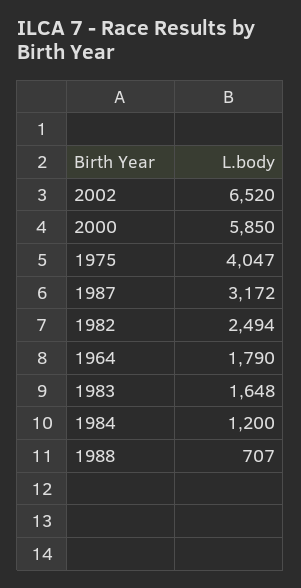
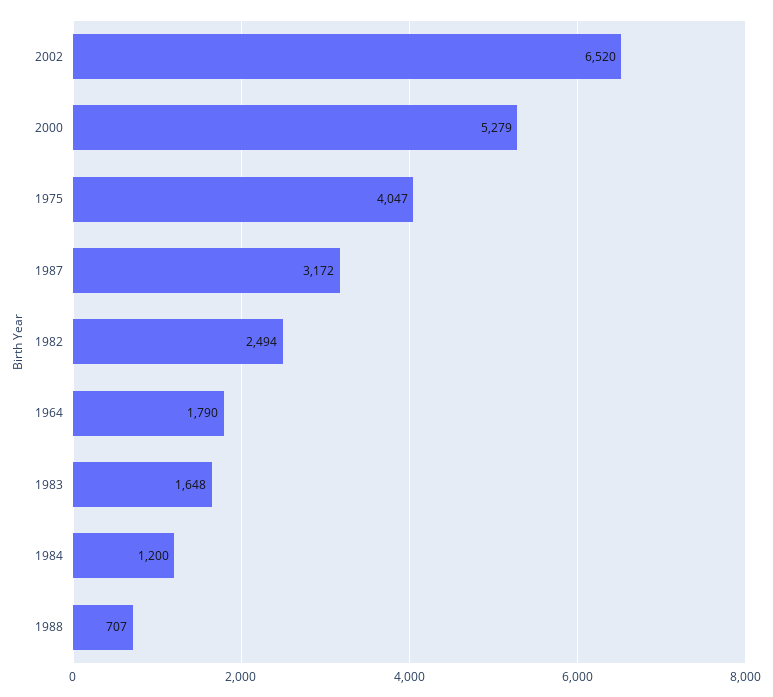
2000: 5850 -> 5279

